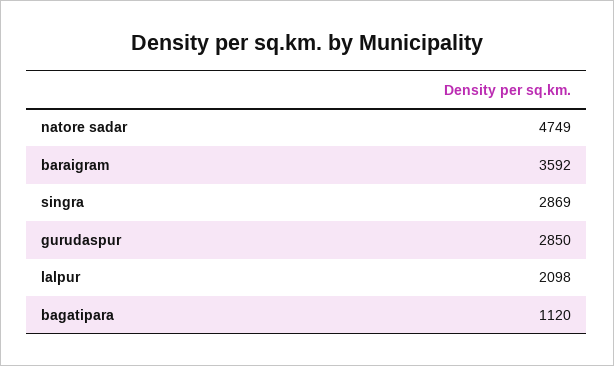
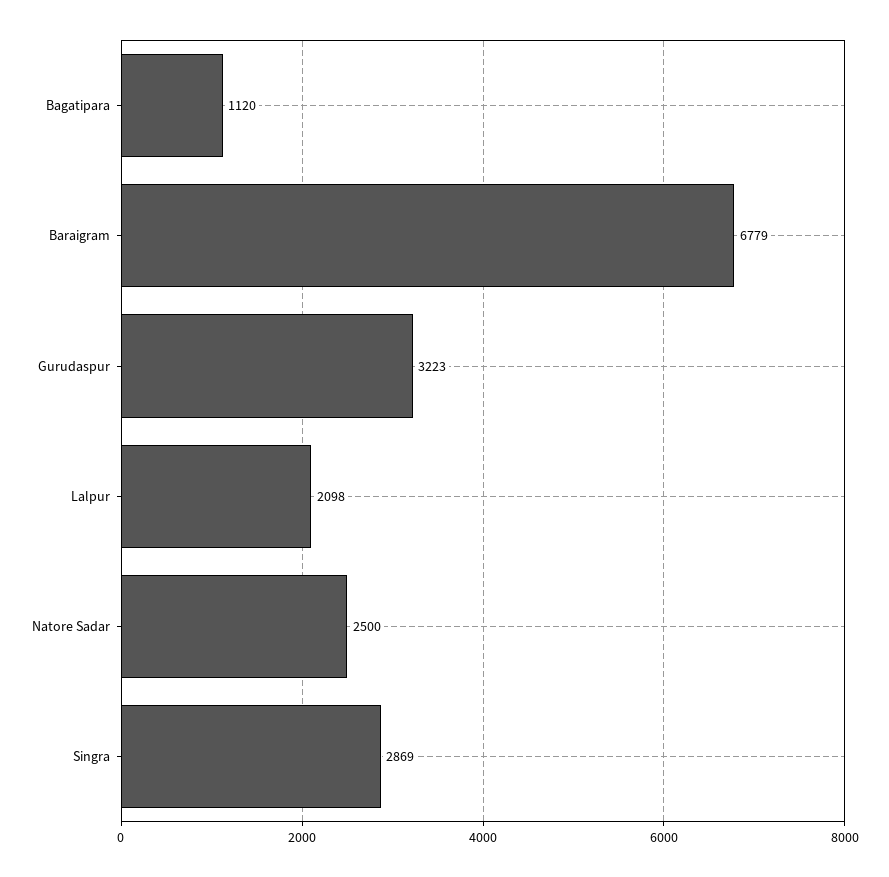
natore sadar: 4749 -> 2500
baraigram: 3592 -> 6779
gurudaspur: 2850 -> 3223

